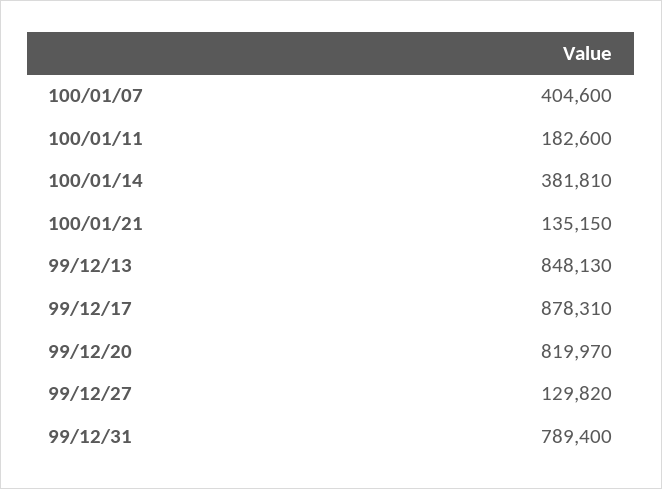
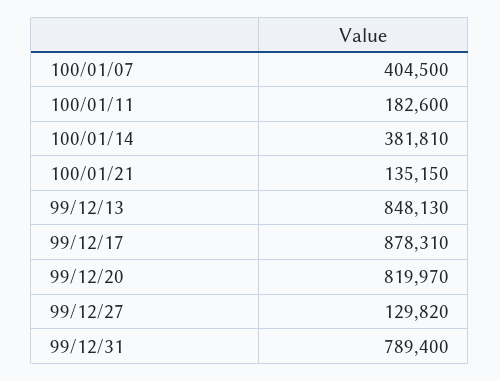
100/01/07: 404600 -> 404500

